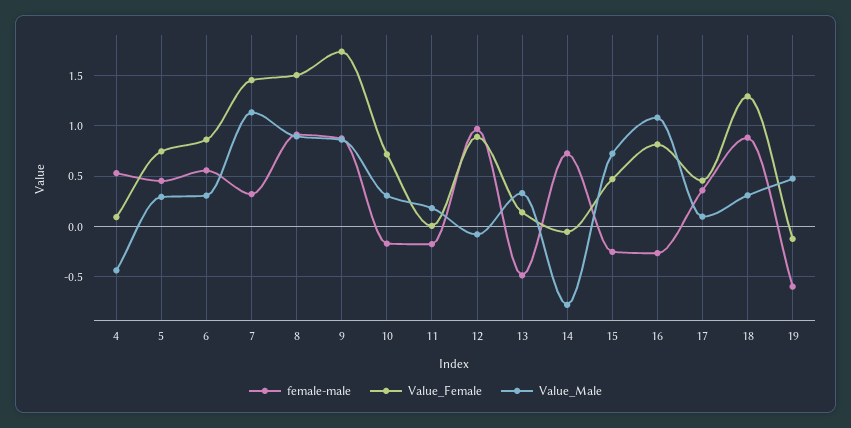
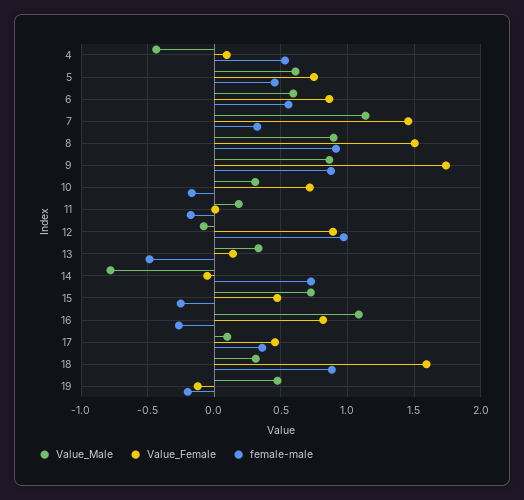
Value_Male, 5: 0.3 -> 0.6
Value_Male, 6: 0.3 -> 0.6
Value_Female, 18: 1.3 -> 1.6
female-male, 19: -0.6 -> -0.2

